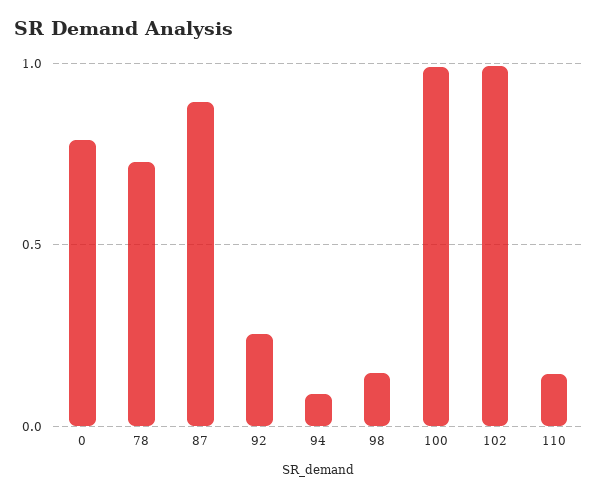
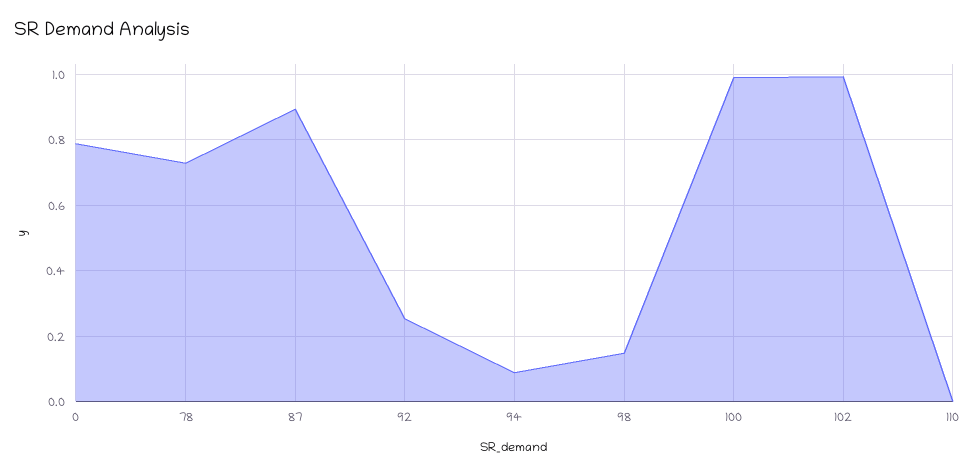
110: 0.15 -> 0

